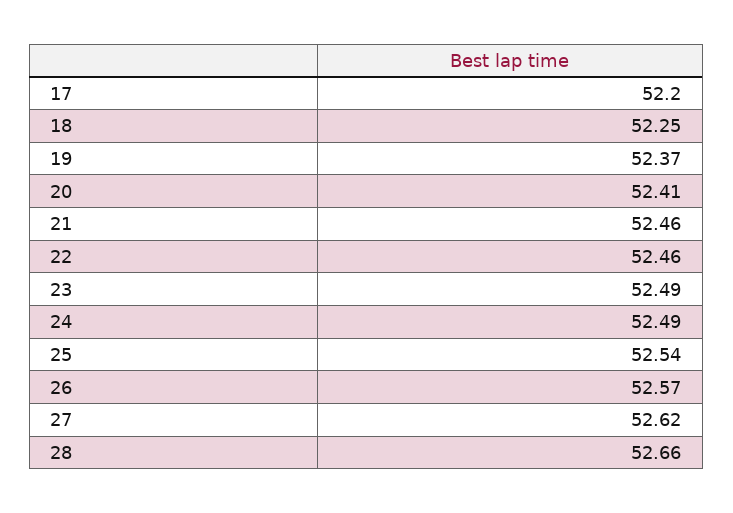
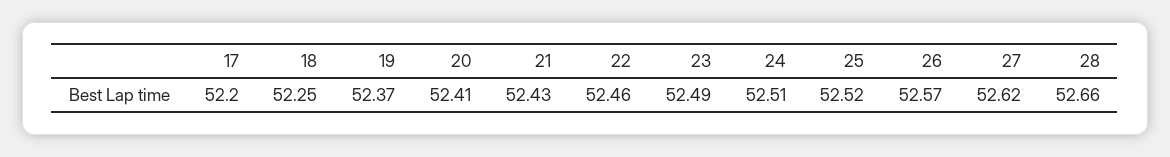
21: 52.46 -> 52.43
24: 52.49 -> 52.51
25: 52.54 -> 52.52

